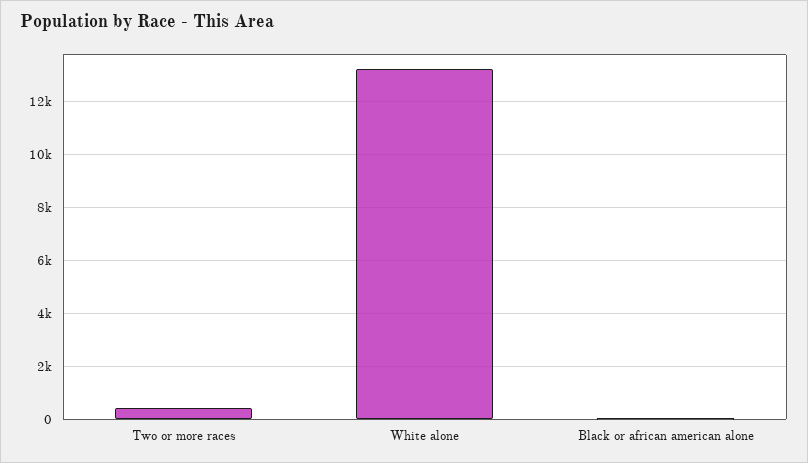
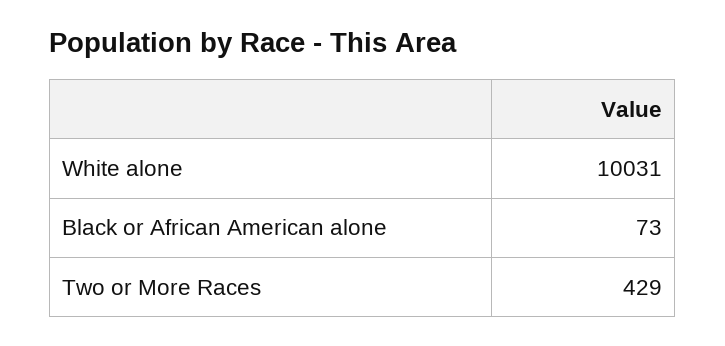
White alone: 13250 -> 10031

